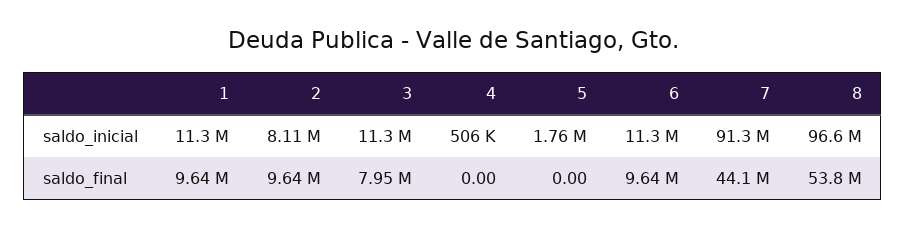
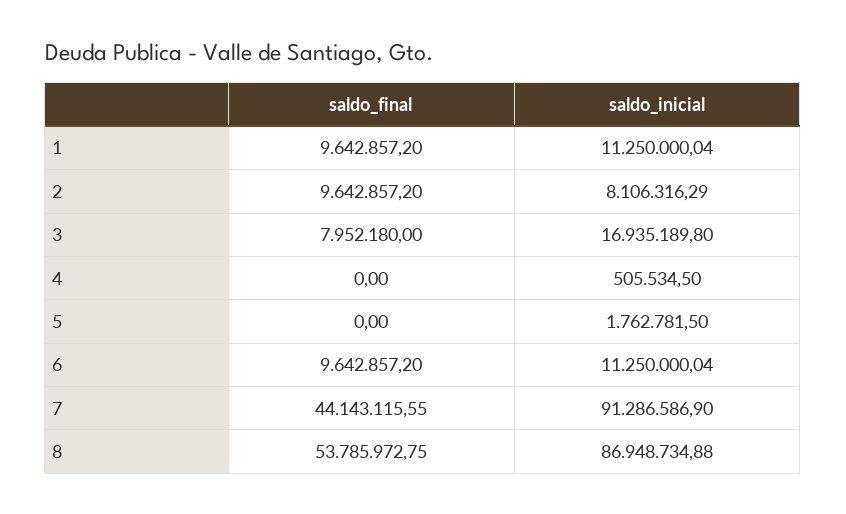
3, saldo_inicial: 11300000 -> 16935189.8
8, saldo_inicial: 96600000 -> 86948734.88

